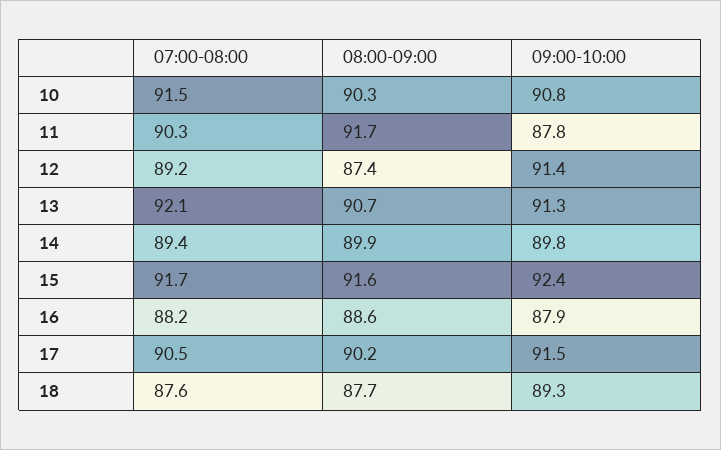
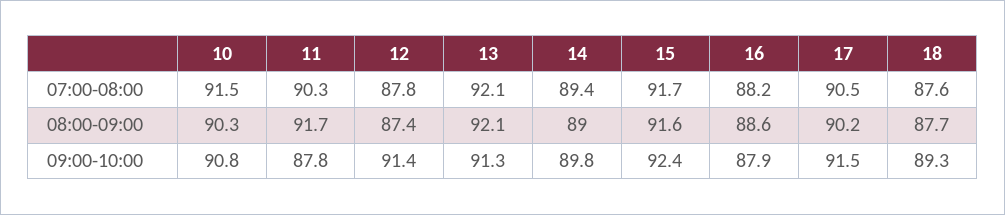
07:00-08:00, 12: 89.2 -> 87.8
08:00-09:00, 13: 90.7 -> 92.1
08:00-09:00, 14: 89.9 -> 89

